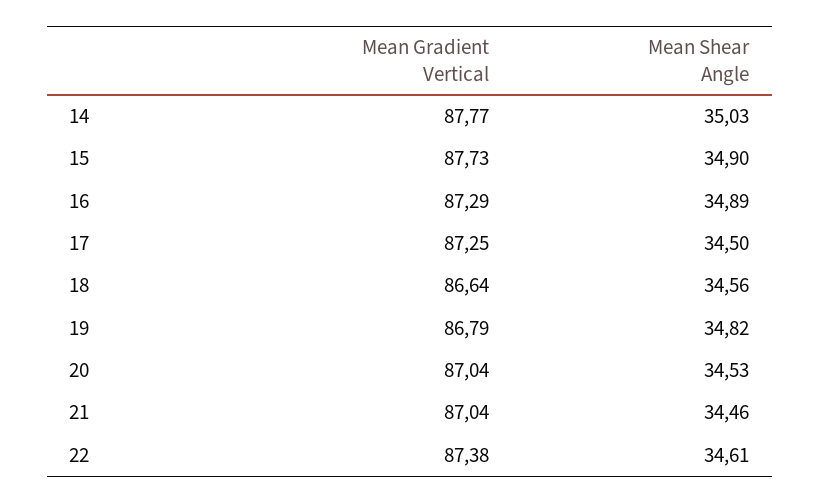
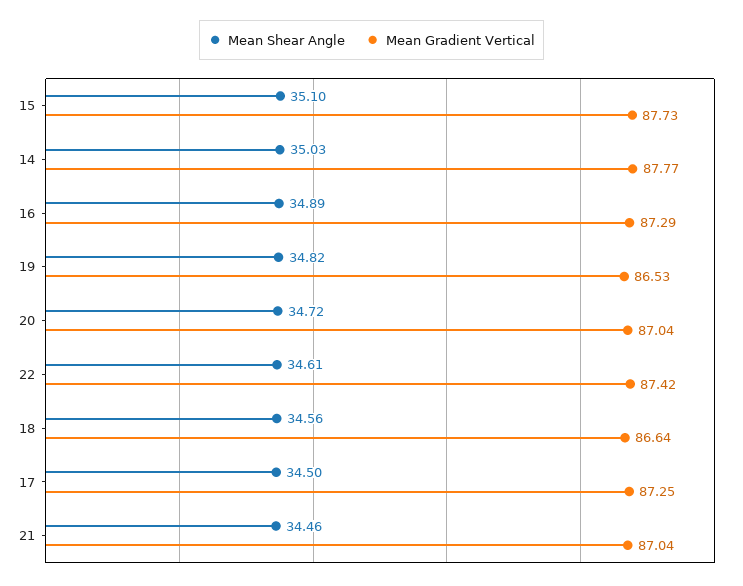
Mean Shear Angle, 15: 34.9 -> 35.1
Mean Gradient Vertical, 19: 86.79 -> 86.53
Mean Shear Angle, 20: 34.53 -> 34.72
Mean Gradient Vertical, 22: 87.38 -> 87.42

